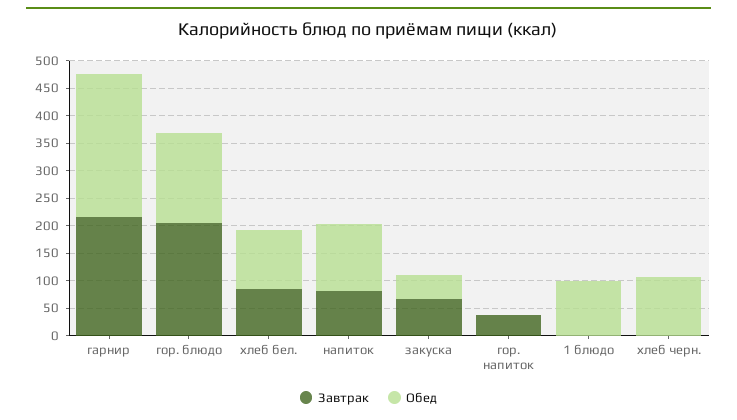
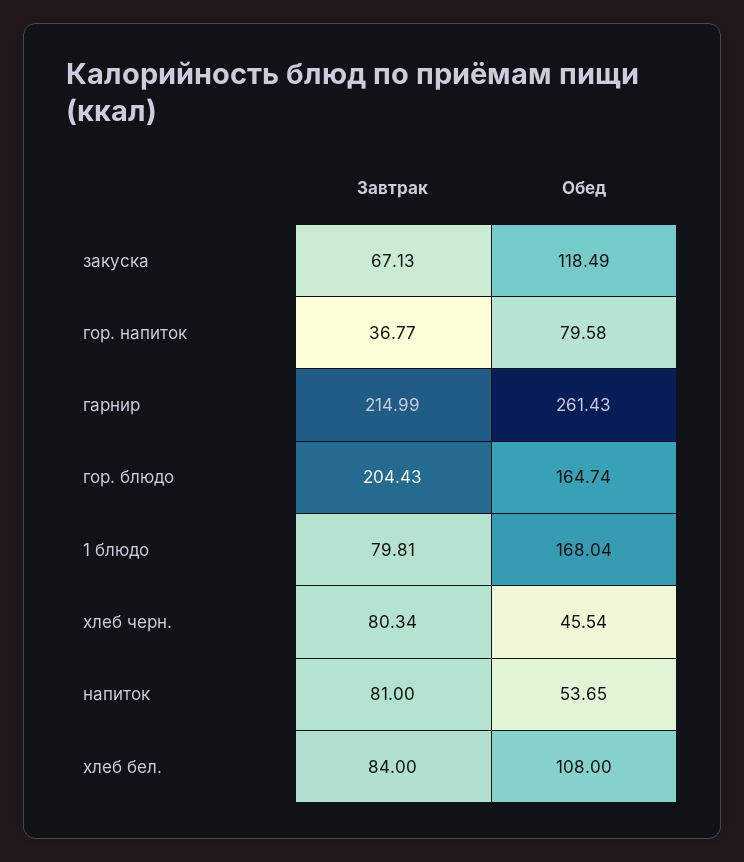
Обед, напиток: 125 -> 53.65
Обед, закуска: 50 -> 118.49
Обед, гор. напиток: 0 -> 79.58
Завтрак, 1 блюдо: 0 -> 79.81
Обед, 1 блюдо: 100 -> 168.04
Завтрак, хлеб черн.: 0 -> 80.34
Обед, хлеб черн.: 100 -> 45.54

